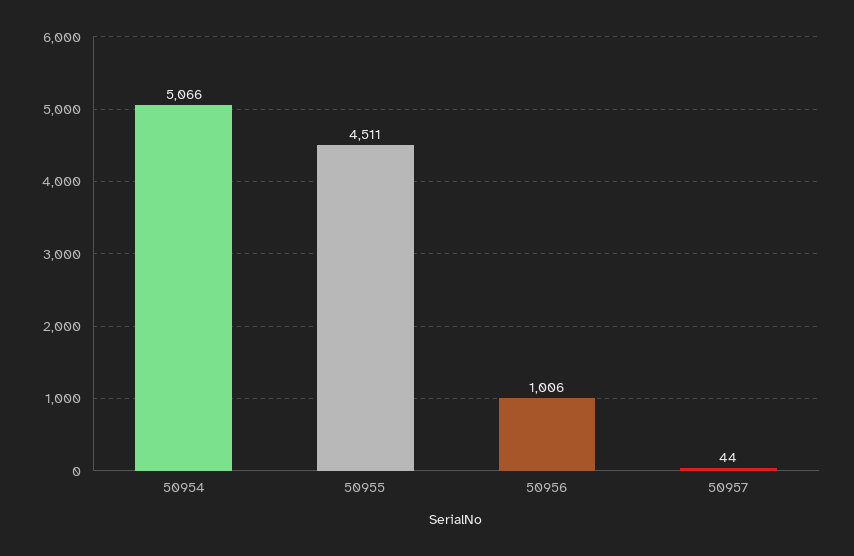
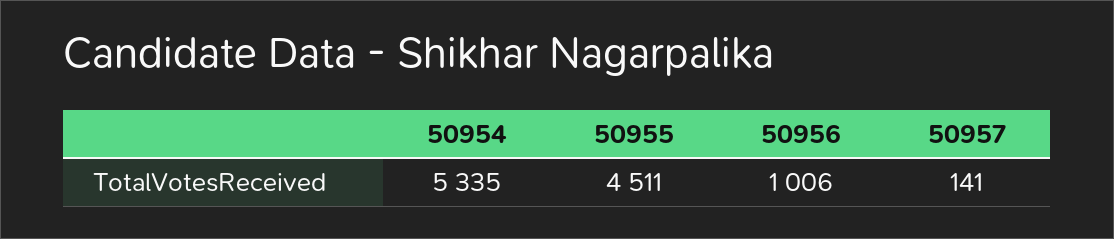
50954: 5066 -> 5335
50957: 44 -> 141

